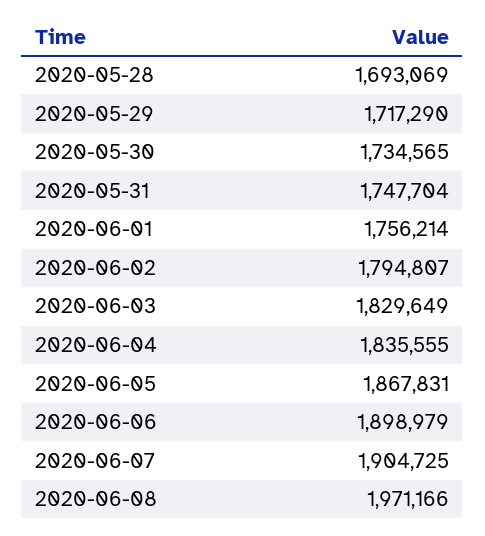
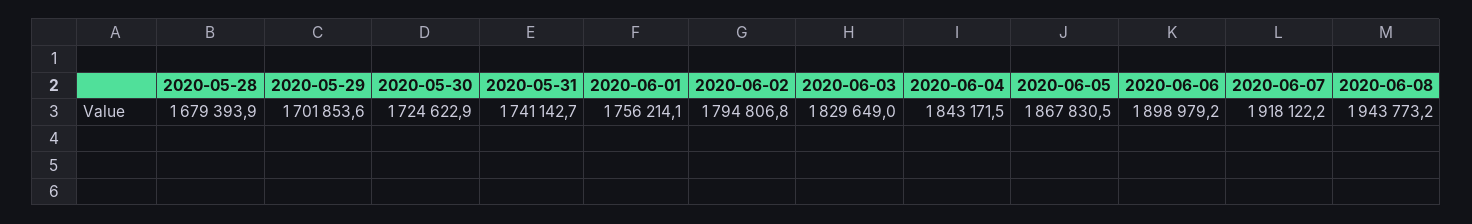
2020-05-28: 1693069 -> 1679393.9
2020-05-29: 1717290 -> 1701853.6
2020-05-30: 1734565 -> 1724622.9
2020-05-31: 1747704 -> 1741142.7
2020-06-04: 1835555 -> 1843171.5
2020-06-07: 1904725 -> 1918122.2
2020-06-08: 1971166 -> 1943773.2

